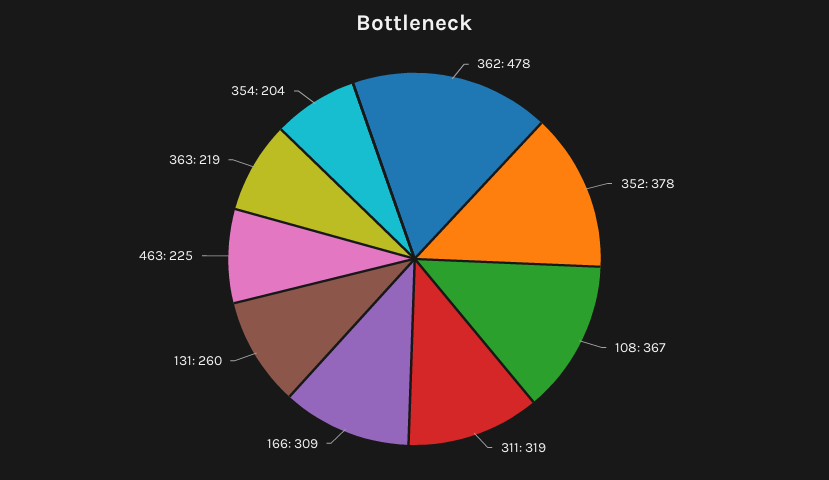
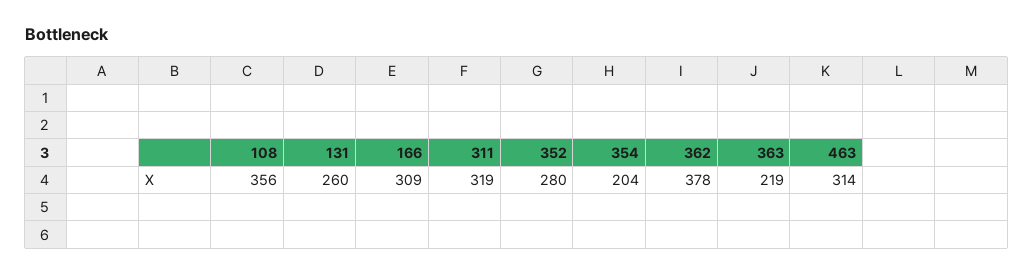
362: 478 -> 378
352: 378 -> 280
108: 367 -> 356
463: 225 -> 314

